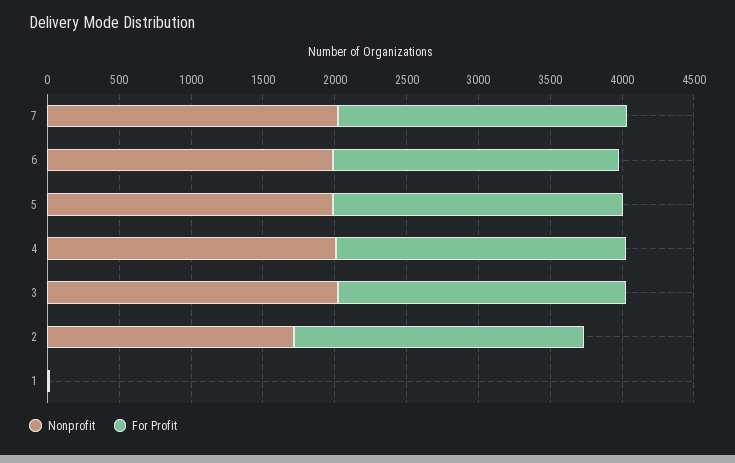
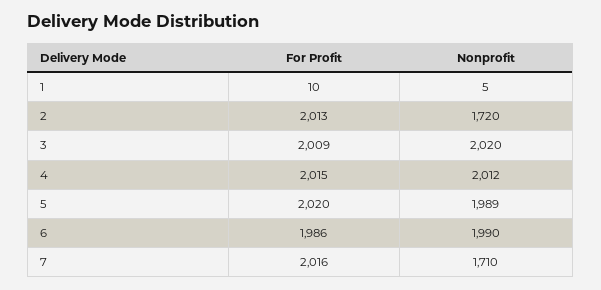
Nonprofit, 7: 2000 -> 1710

